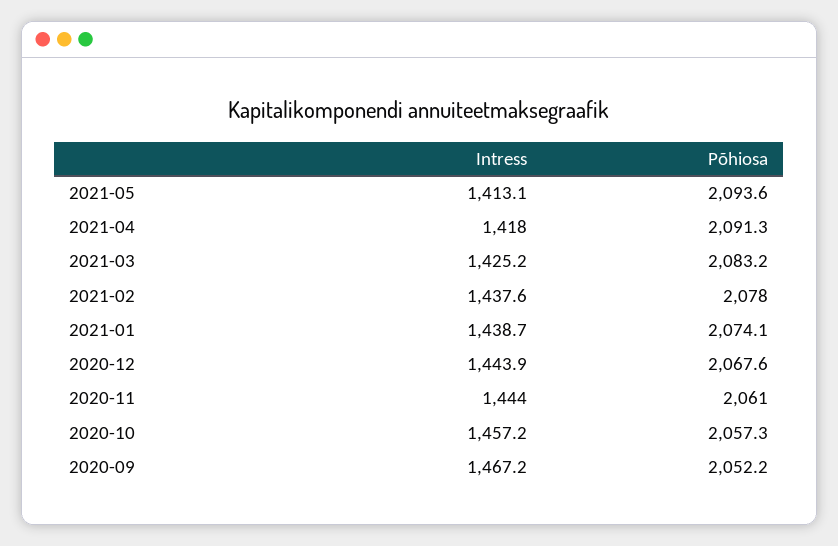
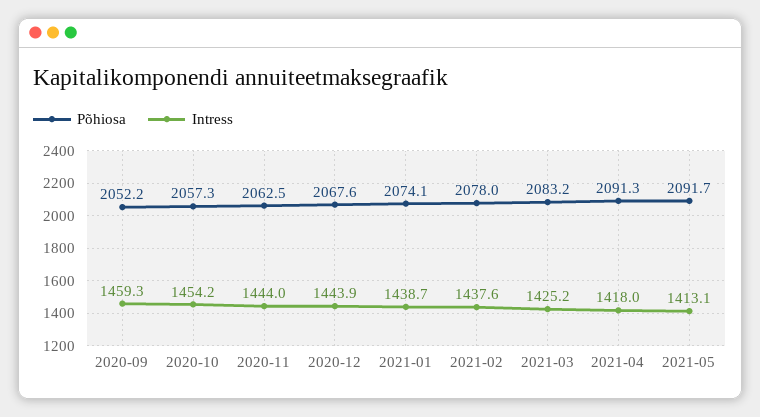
Põhiosa, 2021-05: 2093.6 -> 2091.7
Põhiosa, 2020-11: 2061 -> 2062.5
Intress, 2020-10: 1457.2 -> 1454.2
Intress, 2020-09: 1467.2 -> 1459.3

